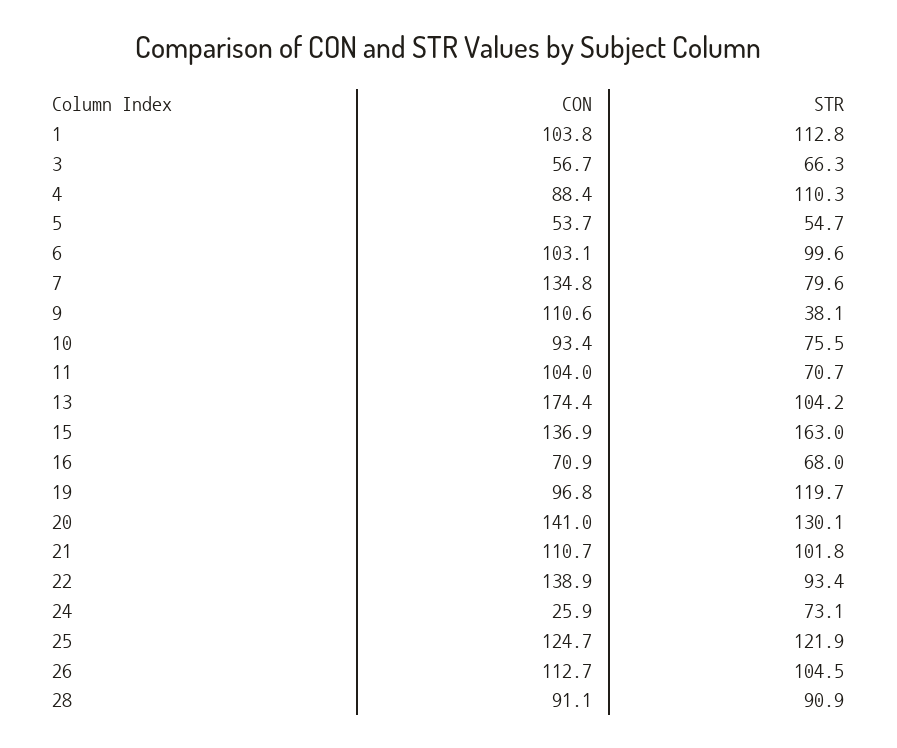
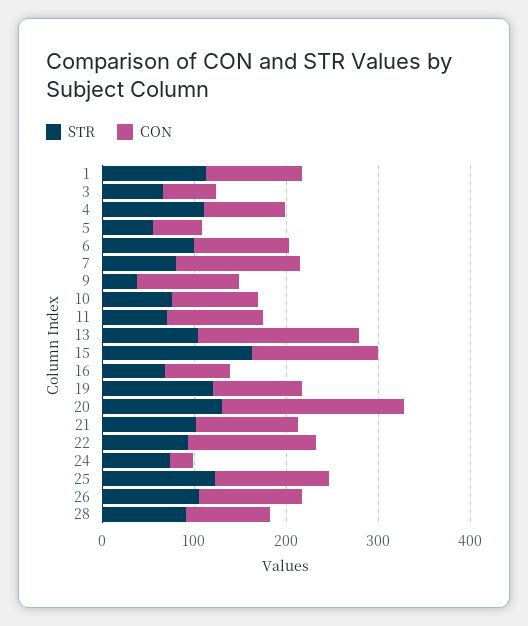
CON, 20: 141 -> 200

